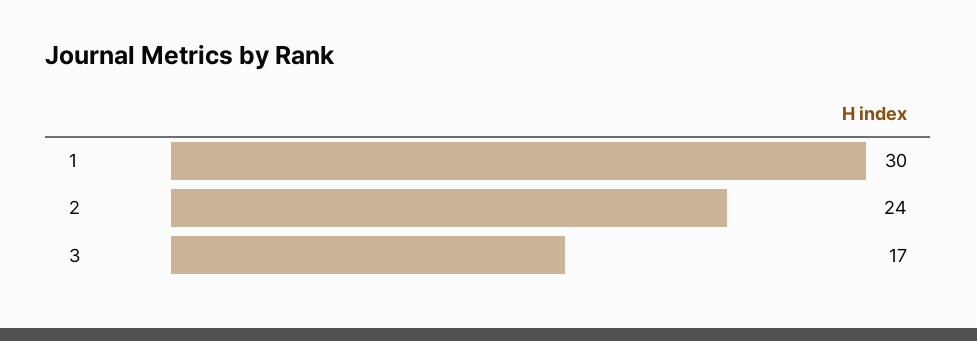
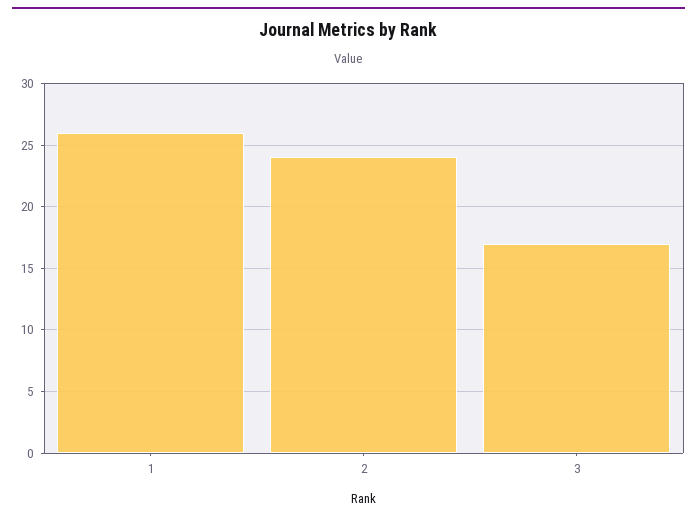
1: 30 -> 26

